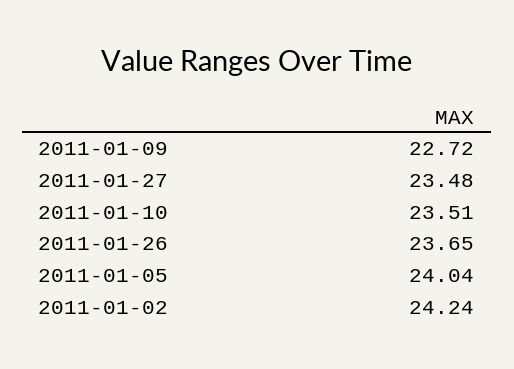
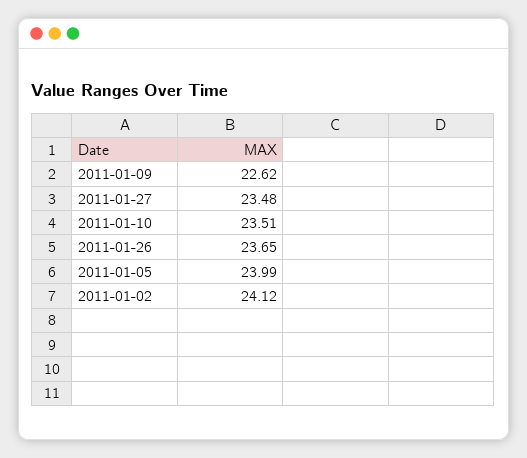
2011-01-09: 22.72 -> 22.62
2011-01-05: 24.04 -> 23.99
2011-01-02: 24.24 -> 24.12

